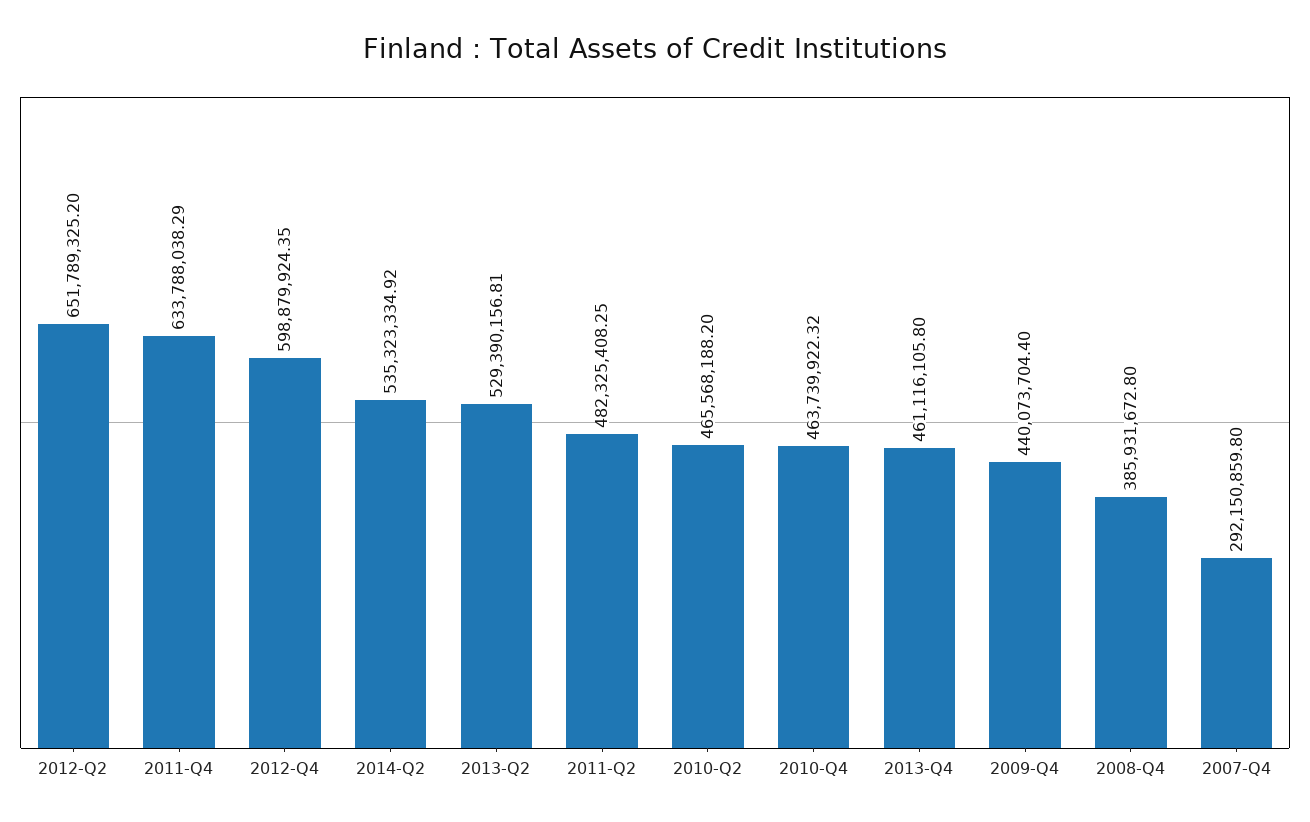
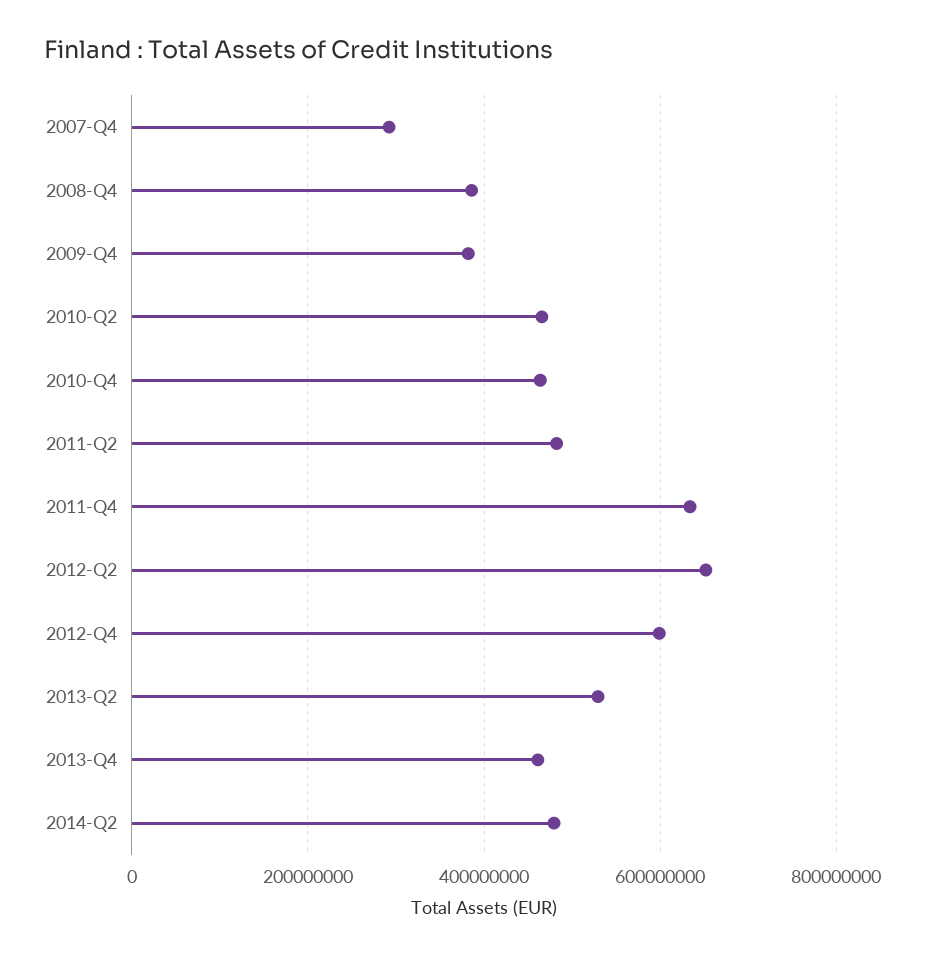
2014-Q2: 535323334.92 -> 480000000
2009-Q4: 440073704.4 -> 380000000

